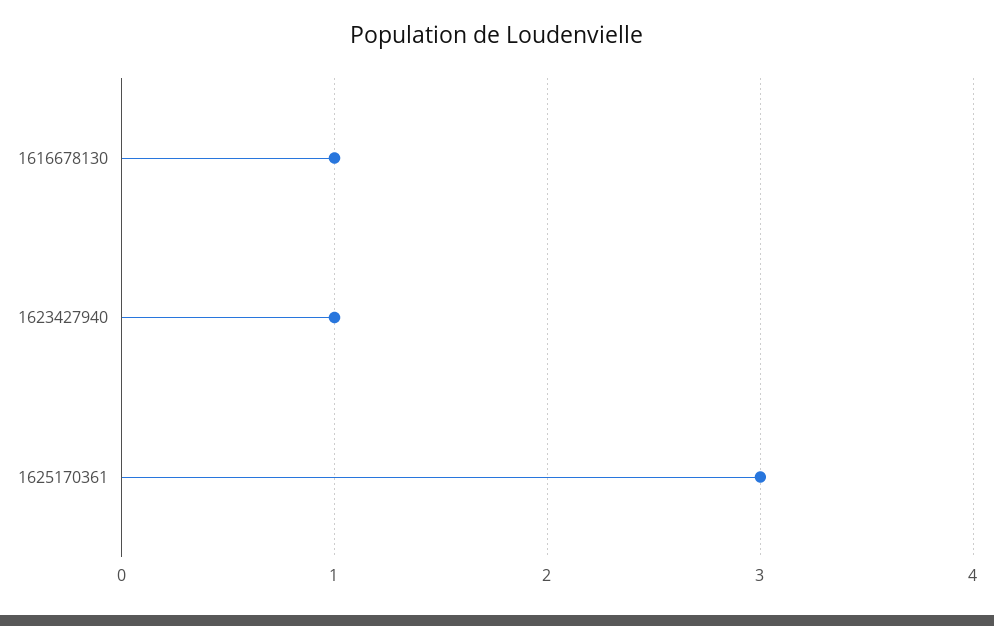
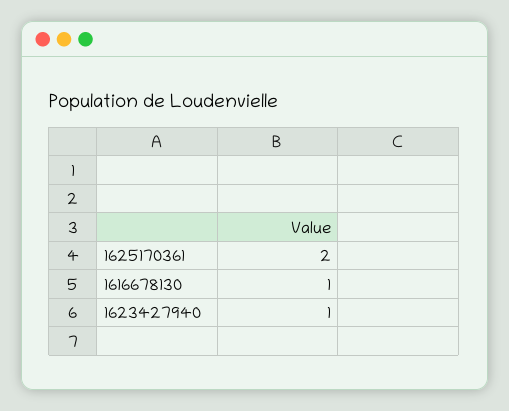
1625170361: 3 -> 2

